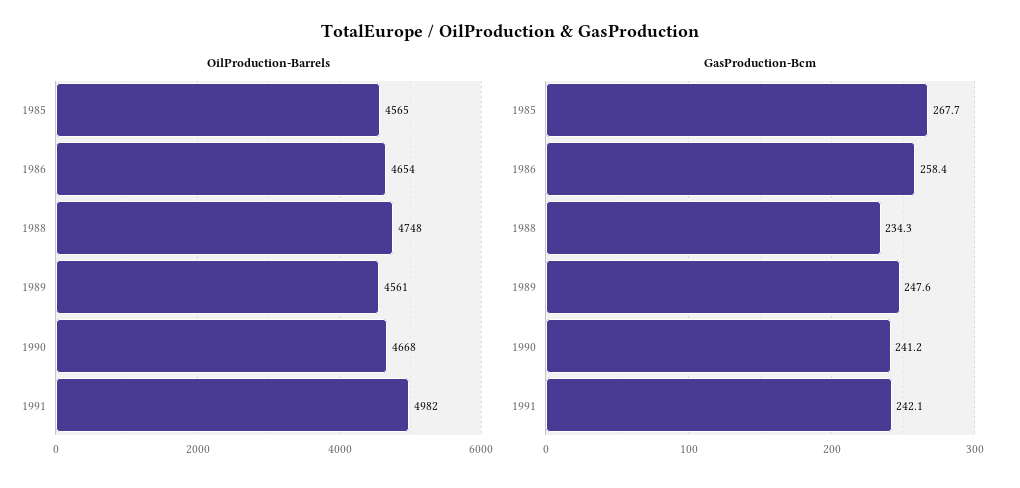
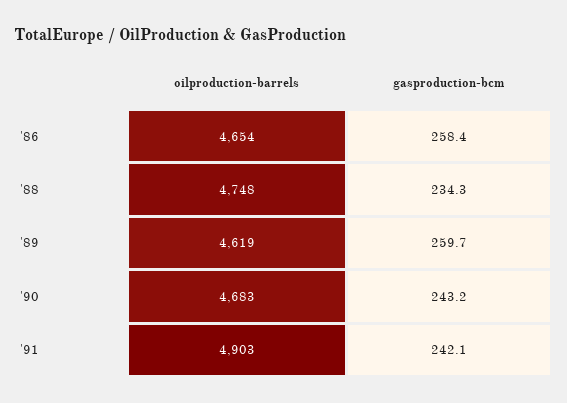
OilProduction-Barrels, 1985: 4565 -> none
OilProduction-Barrels, 1989: 4561 -> 4619
OilProduction-Barrels, 1990: 4668 -> 4683
OilProduction-Barrels, 1991: 4982 -> 4903
GasProduction-Bcm, 1985: 267.7 -> none
GasProduction-Bcm, 1989: 247.6 -> 259.7
GasProduction-Bcm, 1990: 241.2 -> 243.2

